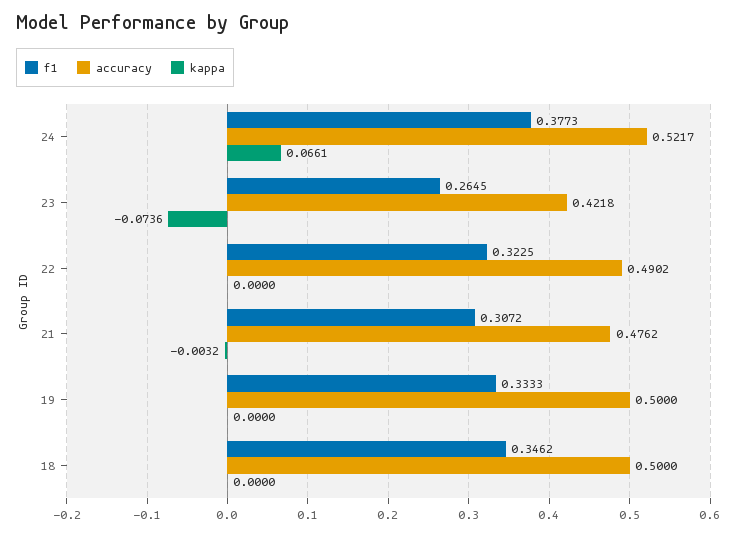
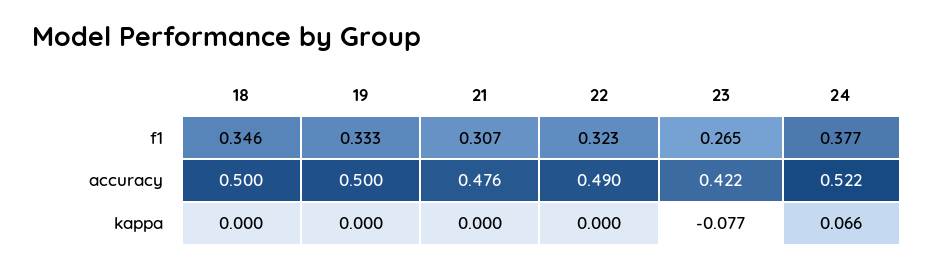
kappa, 23: -0.0736 -> -0.077
kappa, 21: -0.0032 -> 0

